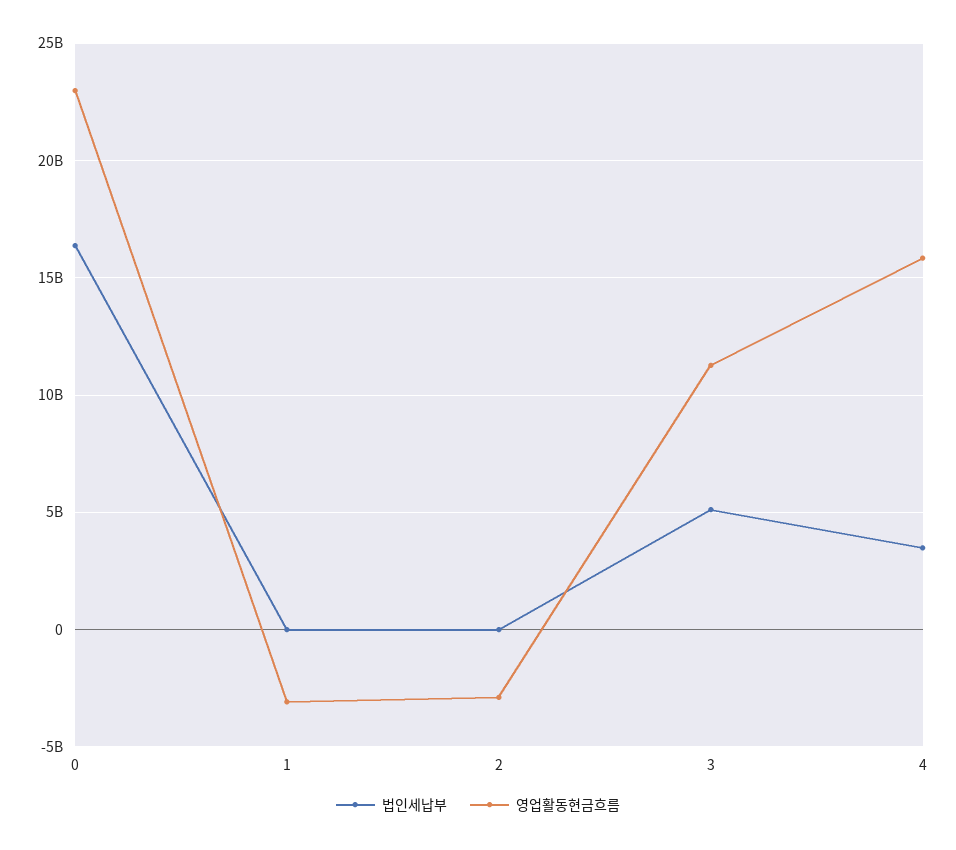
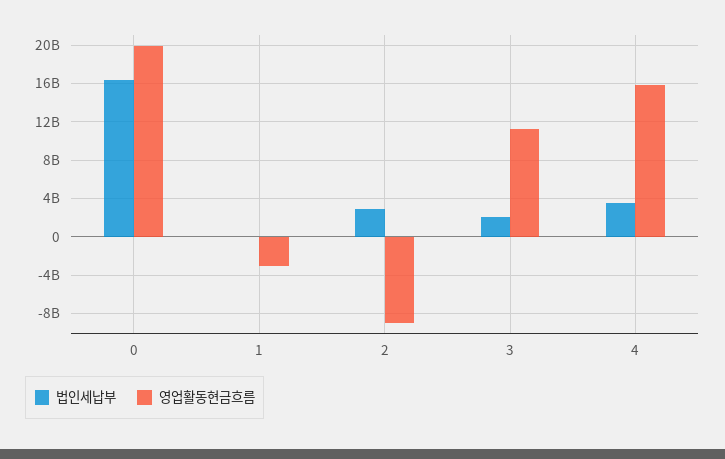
영업활동현금흐름, 0: 23000000000 -> 20000000000
법인세납부, 2: 0 -> 3000000000
영업활동현금흐름, 2: -3000000000 -> -9000000000
법인세납부, 3: 5000000000 -> 2000000000

